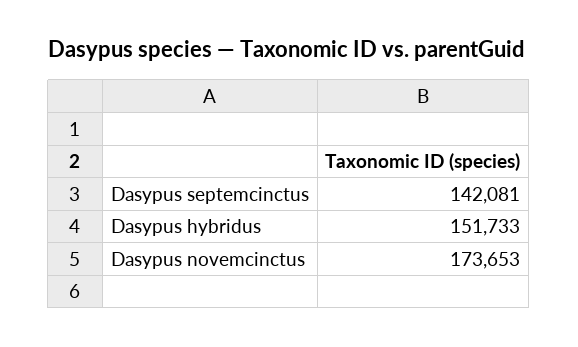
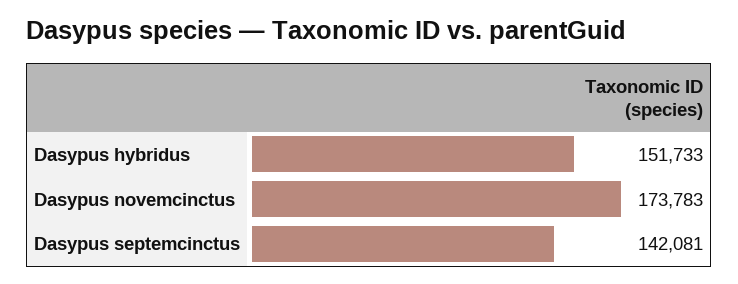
Dasypus novemcinctus: 173653 -> 173783

